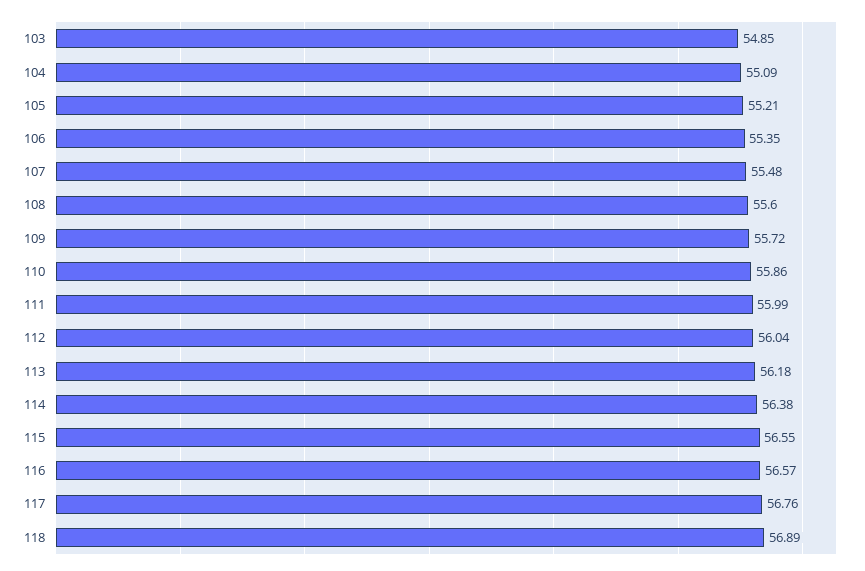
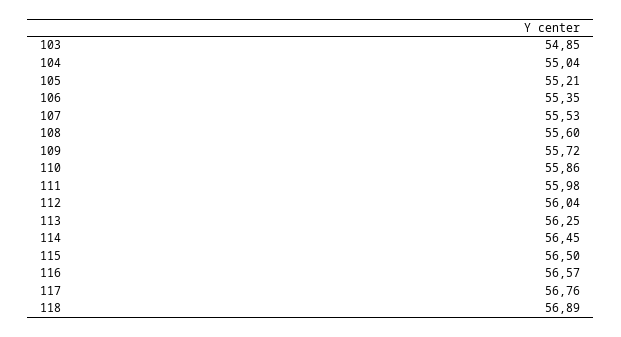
104: 55.09 -> 55.04
107: 55.48 -> 55.53
111: 55.99 -> 55.98
113: 56.18 -> 56.25
114: 56.38 -> 56.45
115: 56.55 -> 56.5

